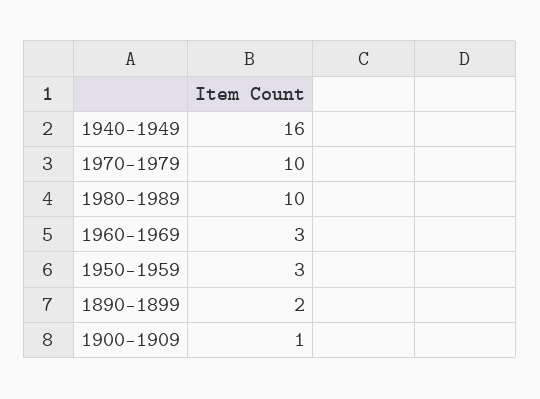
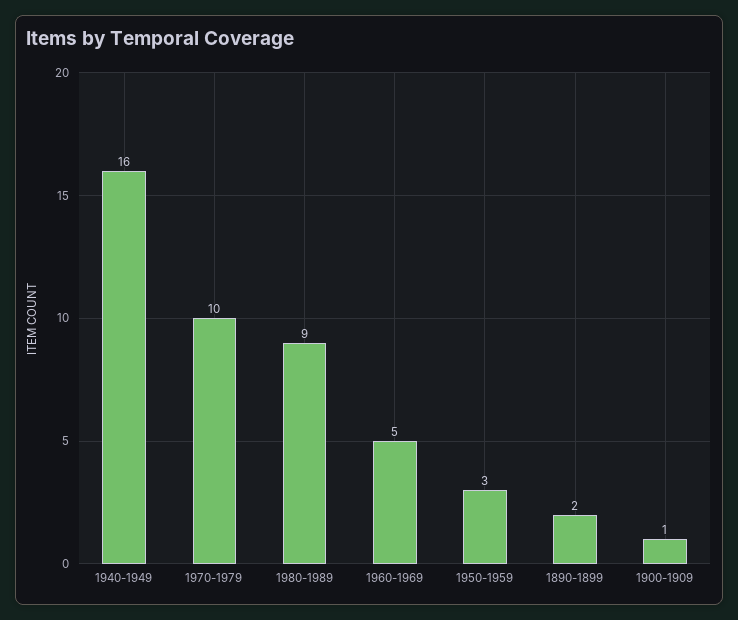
1980-1989: 10 -> 9
1960-1969: 3 -> 5

